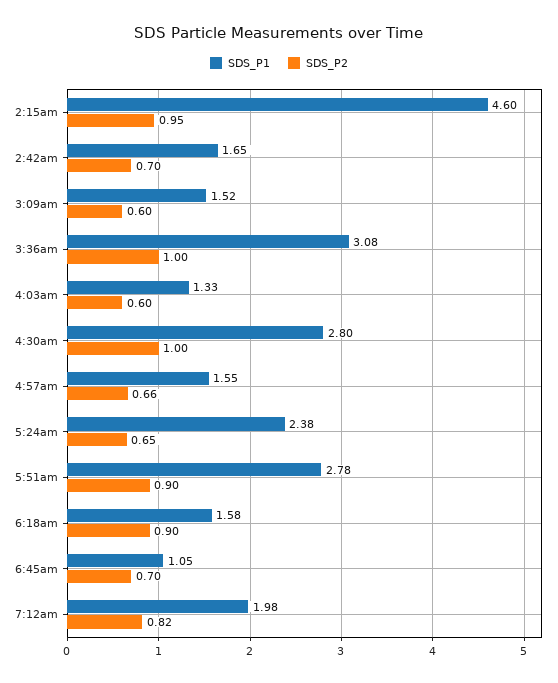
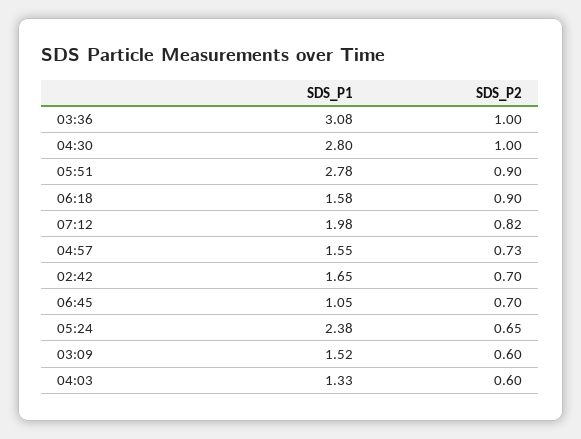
SDS_P1, 2:15am: 4.6 -> none
SDS_P2, 2:15am: 0.95 -> none
SDS_P2, 4:57am: 0.66 -> 0.73

